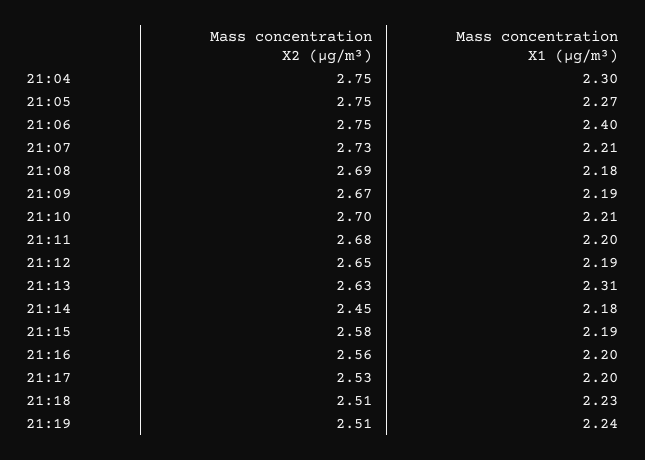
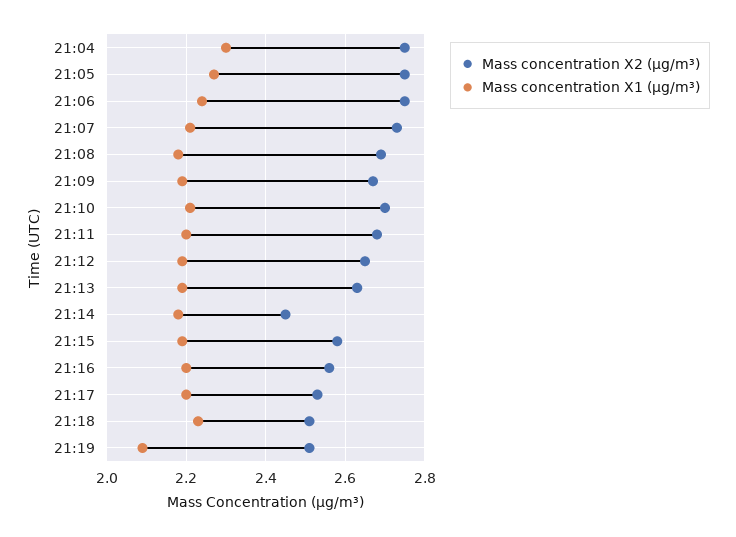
Mass concentration X1 (μg/m³), 21:06: 2.4 -> 2.25
Mass concentration X1 (μg/m³), 21:13: 2.31 -> 2.2
Mass concentration X1 (μg/m³), 21:19: 2.24 -> 2.1

